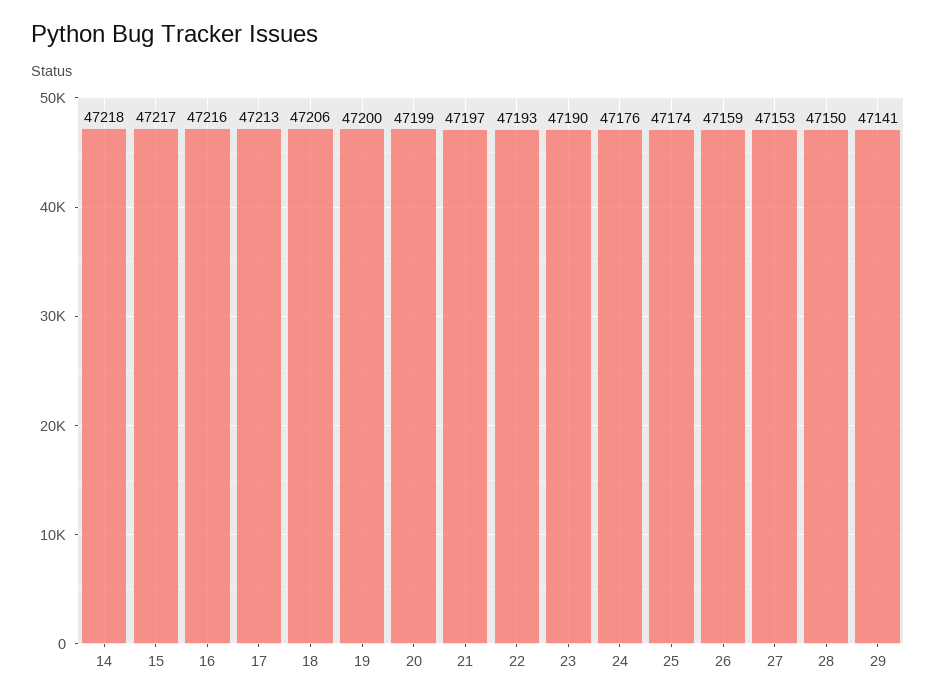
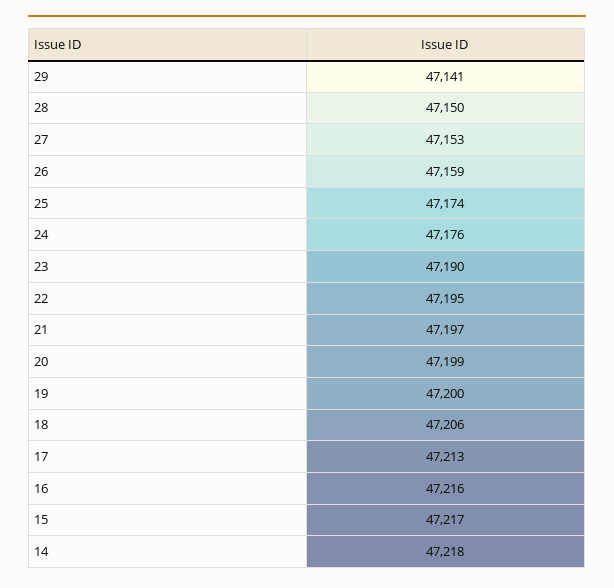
22: 47193 -> 47195

